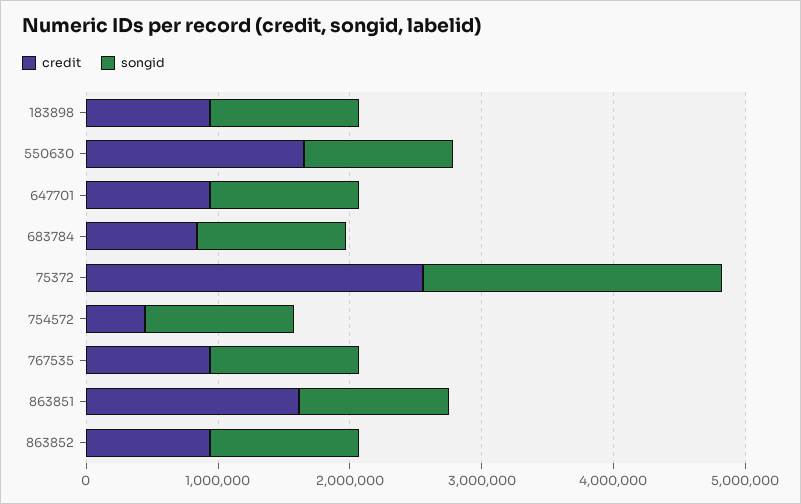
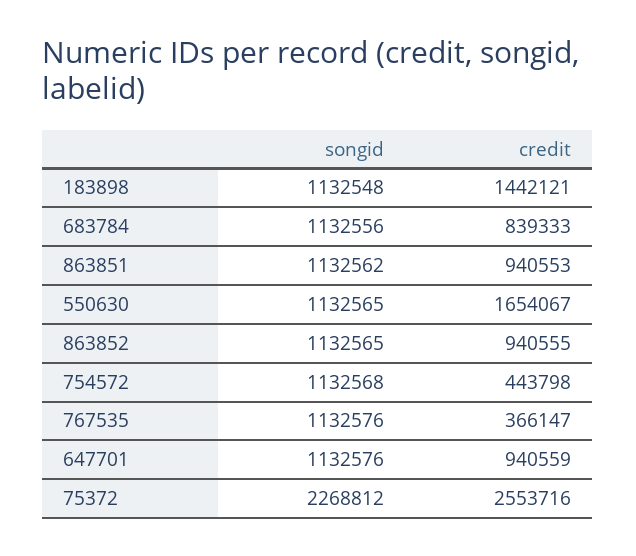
credit, 183898: 1000000 -> 1442121
credit, 767535: 1000000 -> 366147
credit, 863851: 1600000 -> 940553

